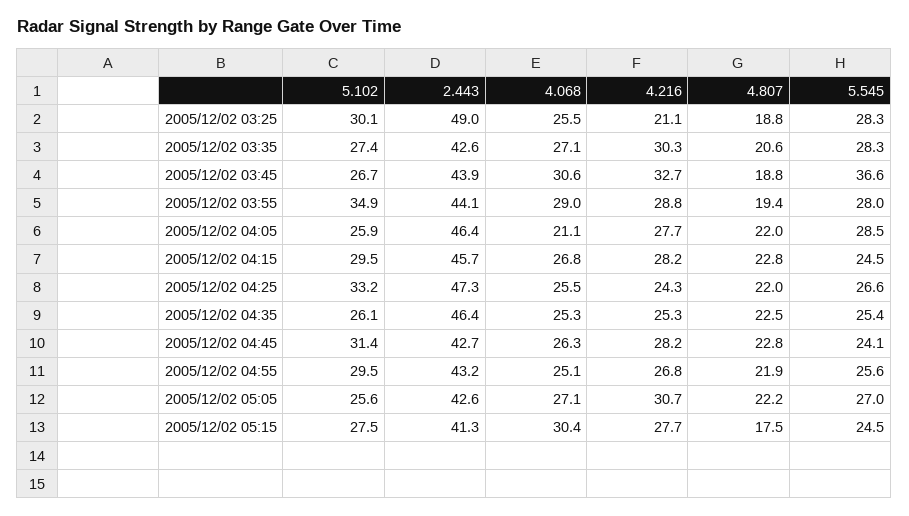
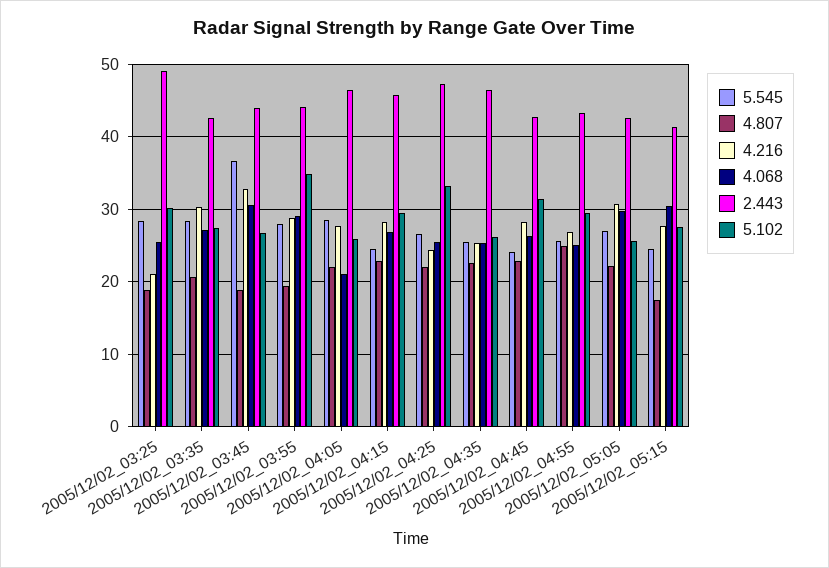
4.807, 2005/12/02 04:55: 21.9 -> 25
4.068, 2005/12/02 05:05: 27.1 -> 30

